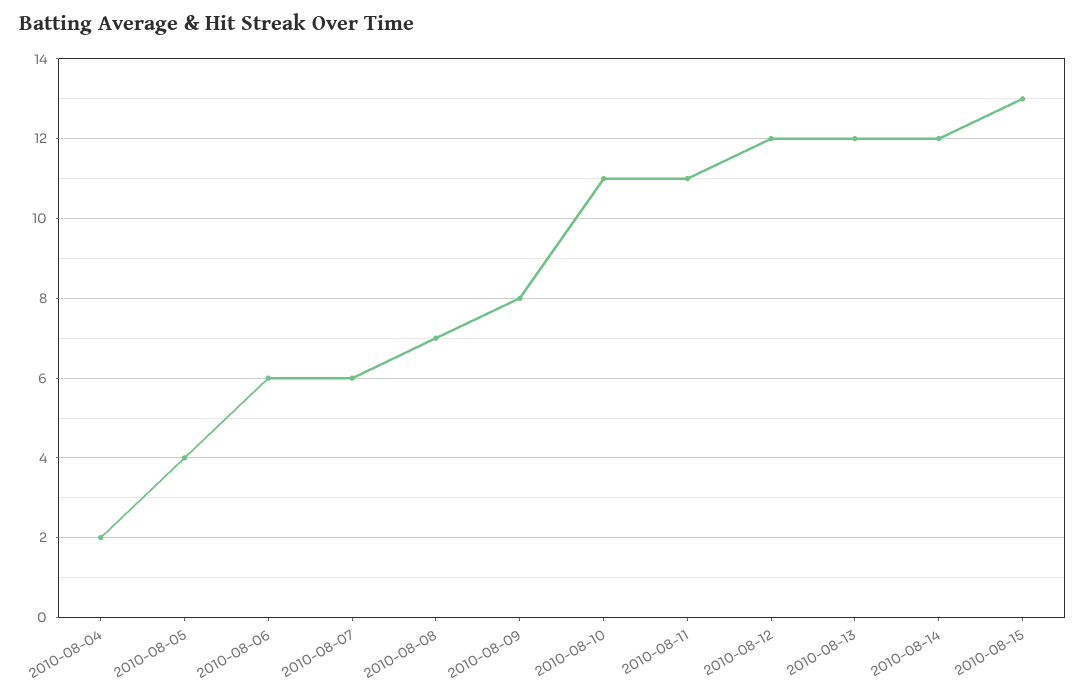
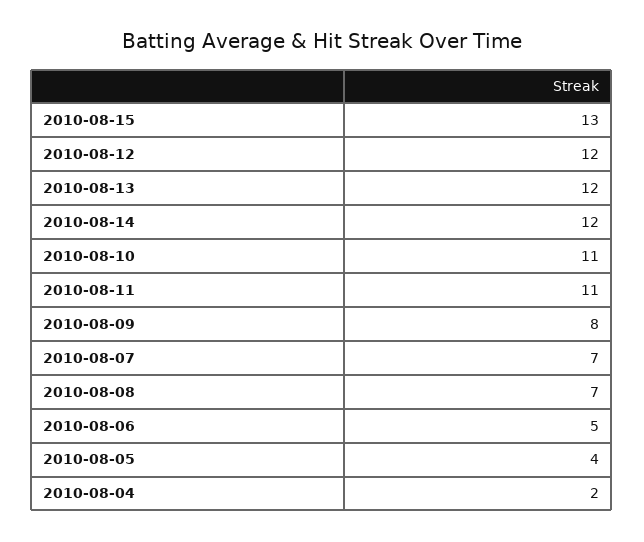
2010-08-06: 6 -> 5
2010-08-07: 6 -> 7

